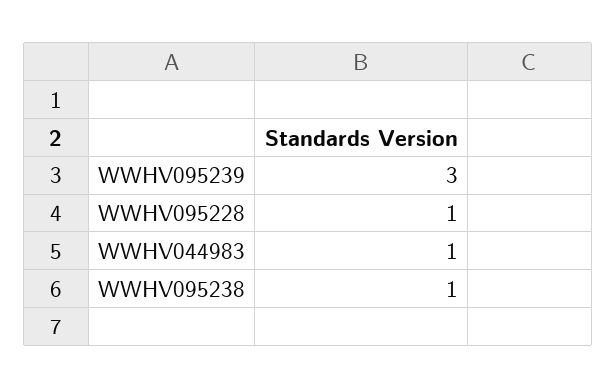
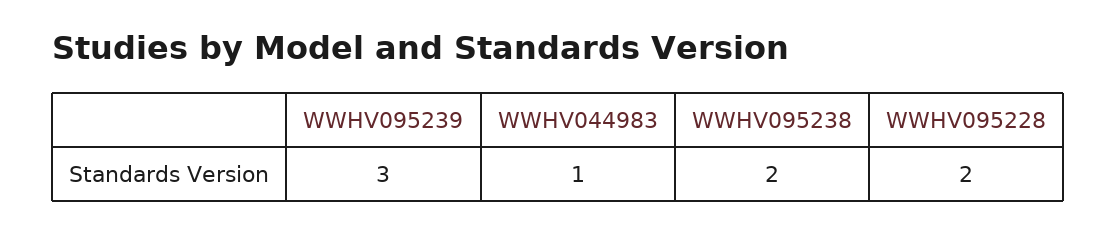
WWHV095228: 1 -> 2
WWHV095238: 1 -> 2

